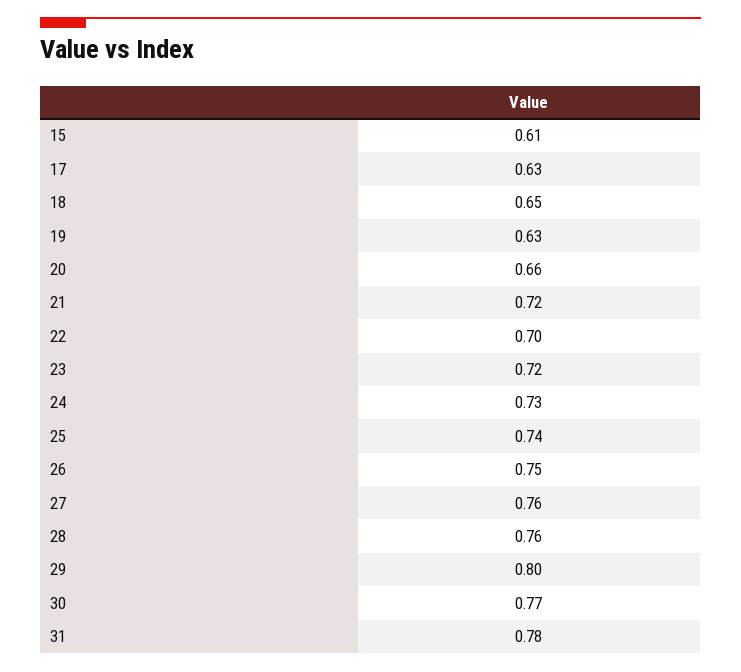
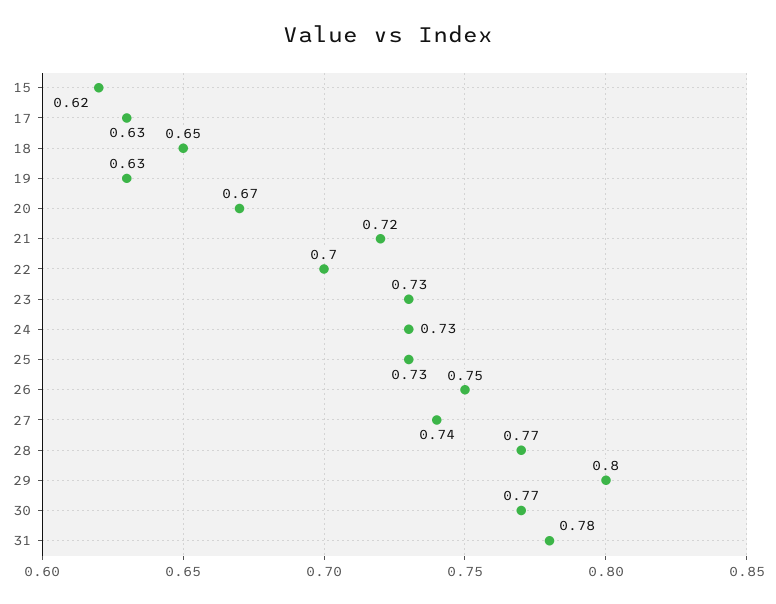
15: 0.61 -> 0.62
20: 0.66 -> 0.67
23: 0.72 -> 0.73
25: 0.74 -> 0.73
27: 0.76 -> 0.74
28: 0.76 -> 0.77

